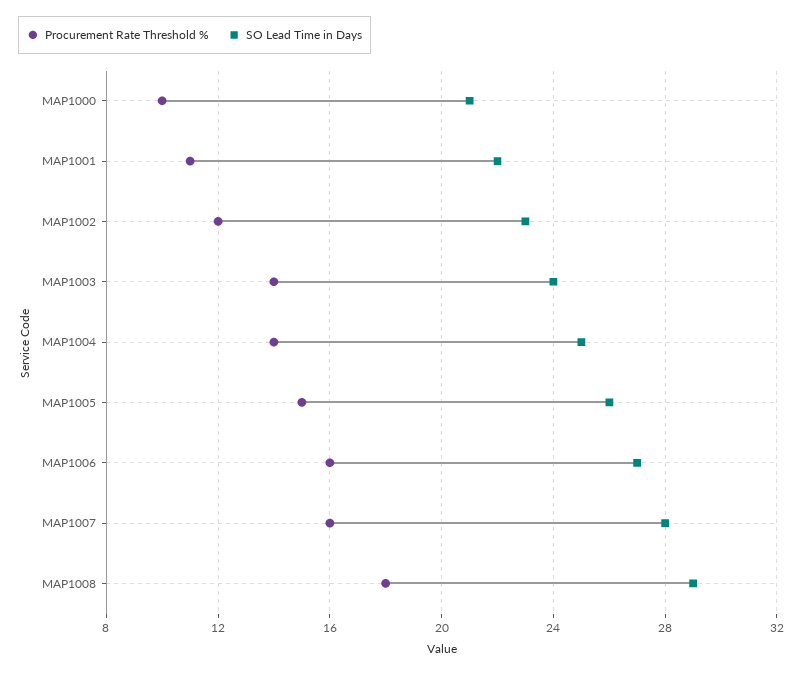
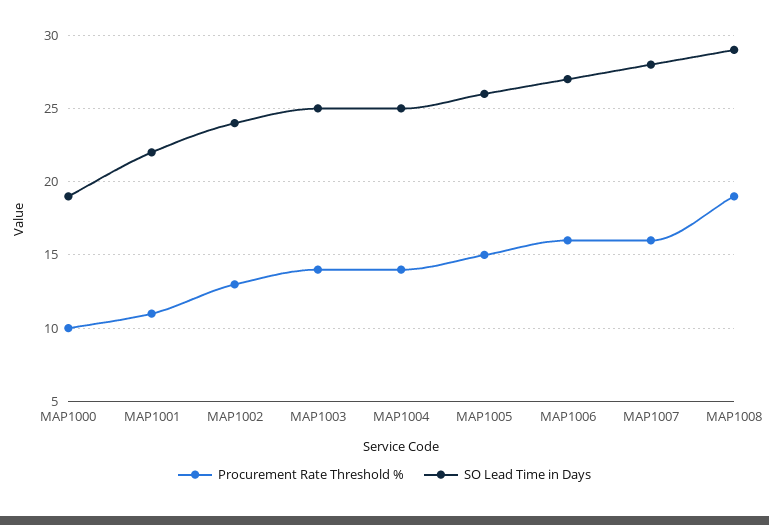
SO Lead Time in Days, MAP1000: 21 -> 19
Procurement Rate Threshold %, MAP1002: 12 -> 13
SO Lead Time in Days, MAP1002: 23 -> 24
SO Lead Time in Days, MAP1003: 24 -> 25
Procurement Rate Threshold %, MAP1008: 18 -> 19

